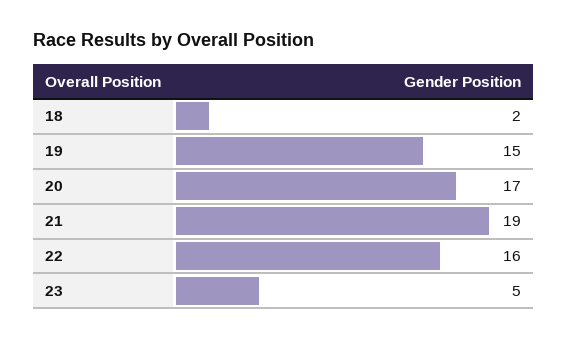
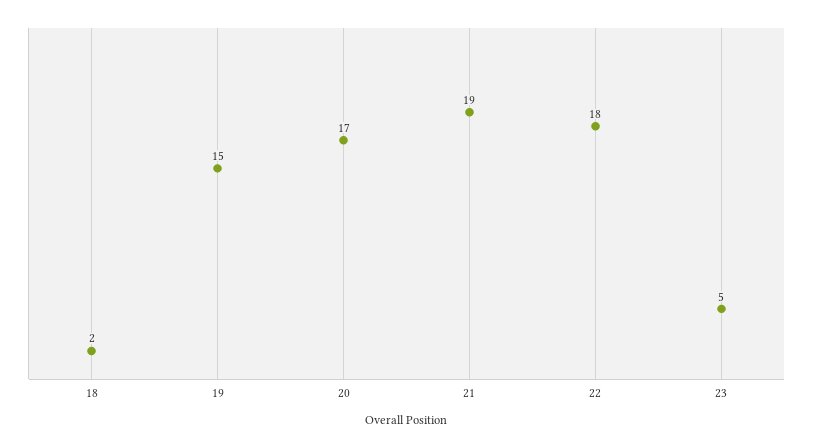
22: 16 -> 18

